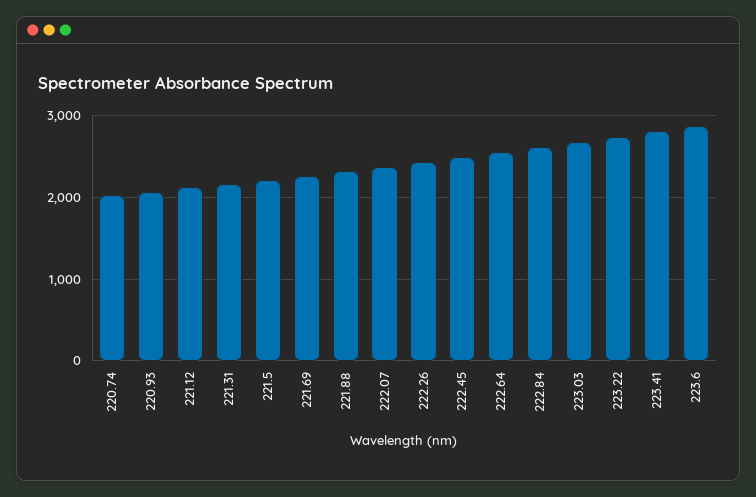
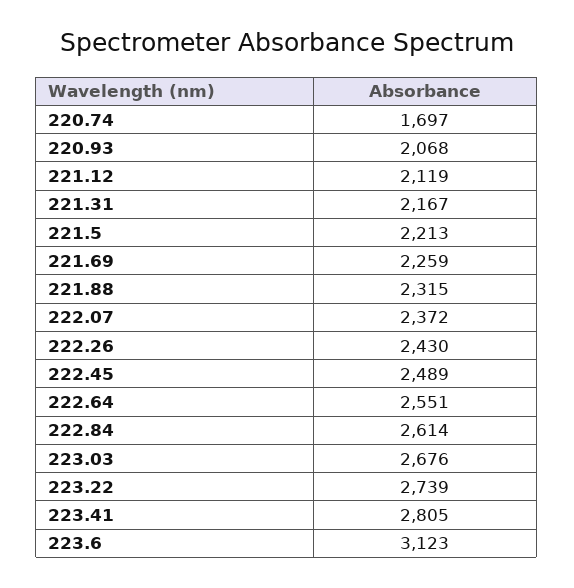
220.74: 2000 -> 1697
223.6: 2900 -> 3123

